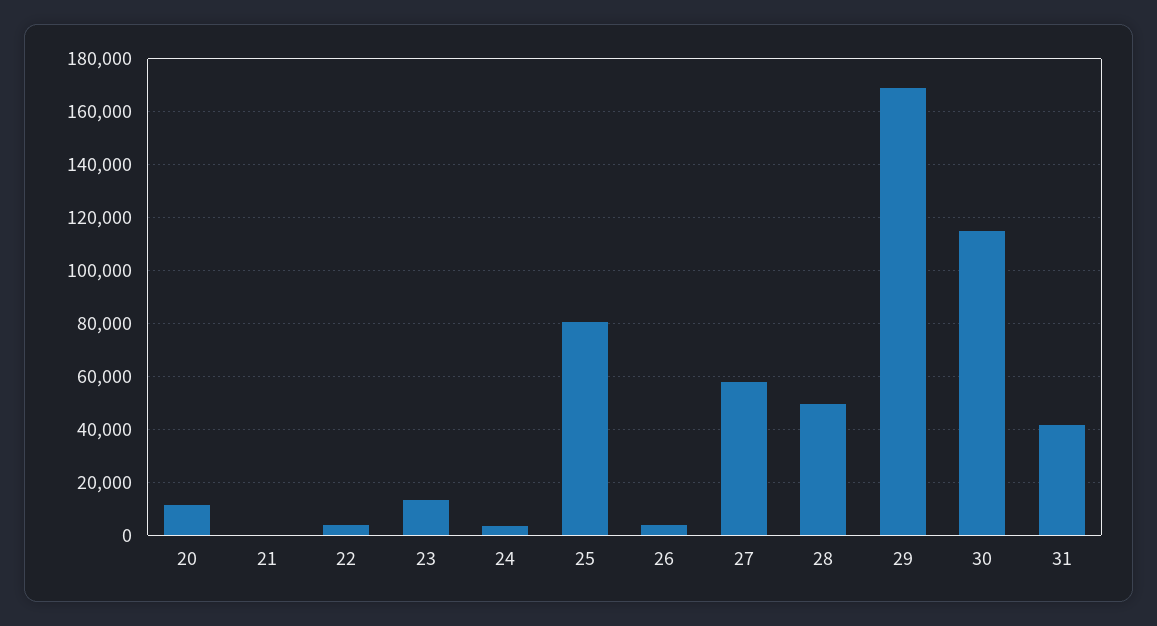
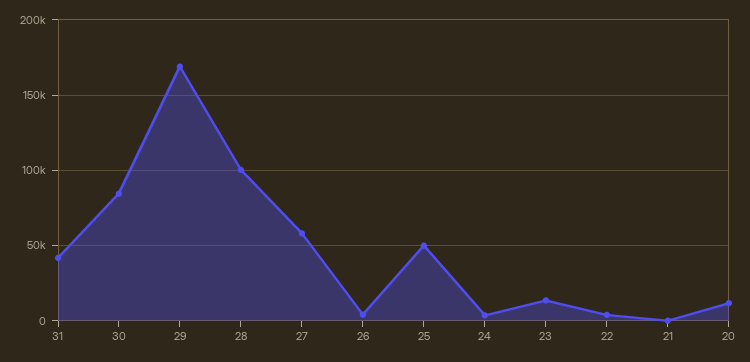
25: 80000 -> 50000
28: 50000 -> 100000
30: 115000 -> 85000

